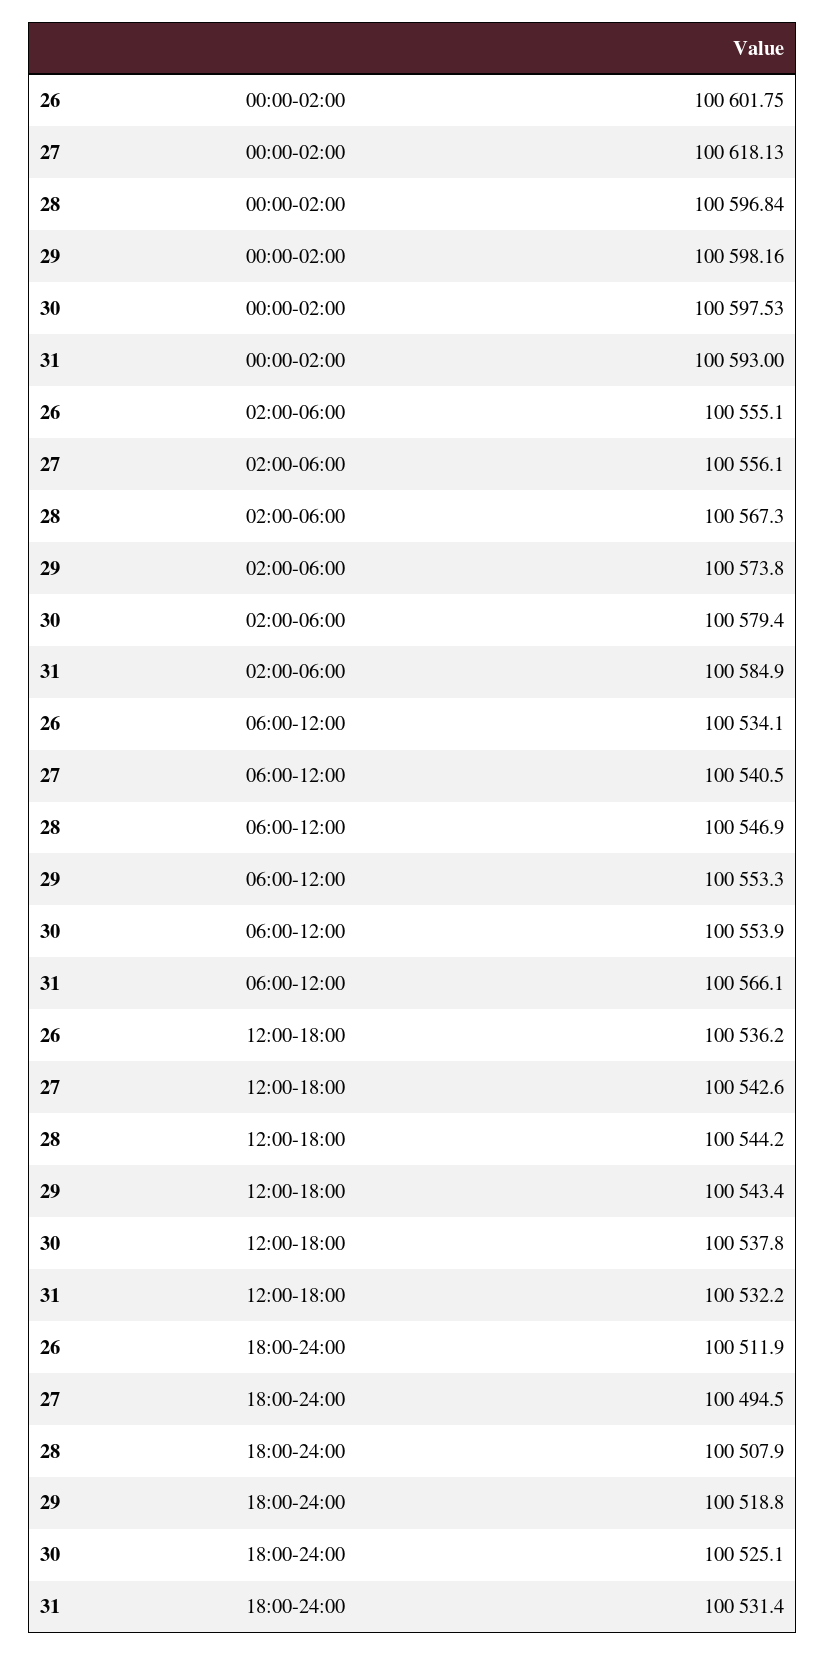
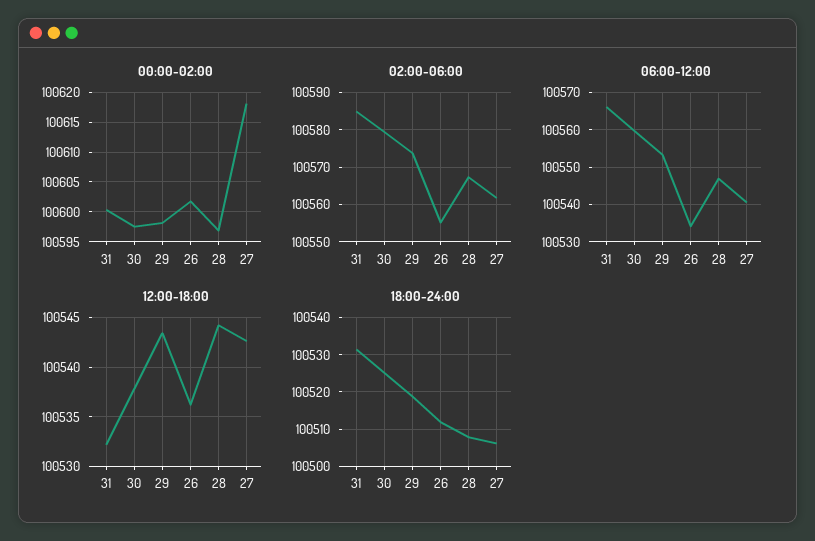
00:00-02:00, 31: 100593 -> 100600
02:00-06:00, 27: 100556.1 -> 100562
06:00-12:00, 30: 100553.9 -> 100560
18:00-24:00, 27: 100494.5 -> 100506

